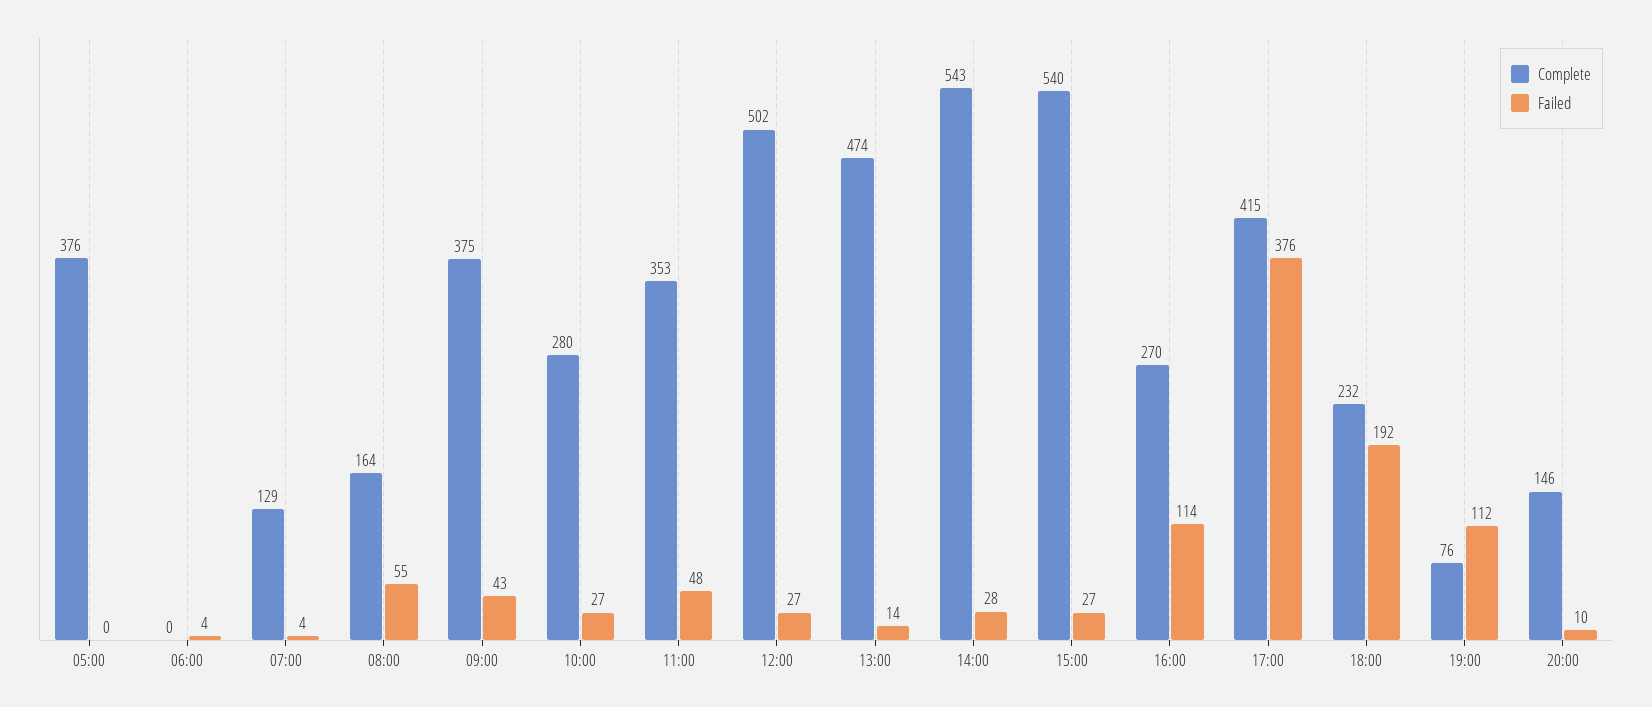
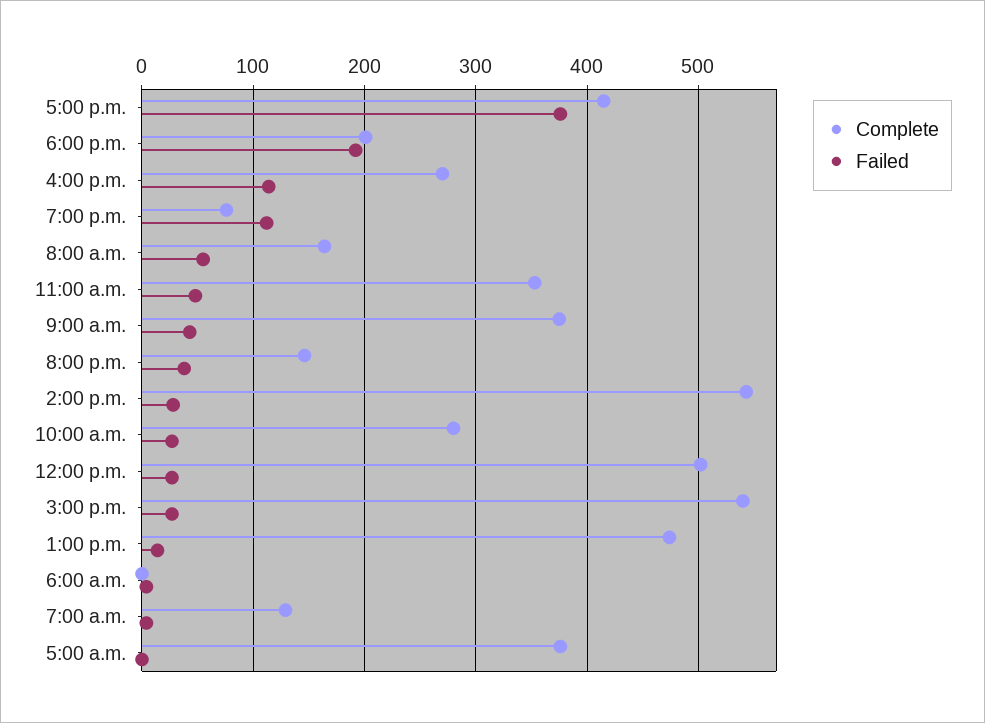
Complete, 18:00: 232 -> 200
Failed, 20:00: 10 -> 40

